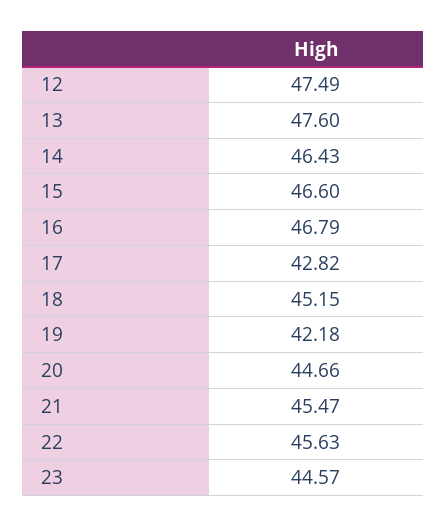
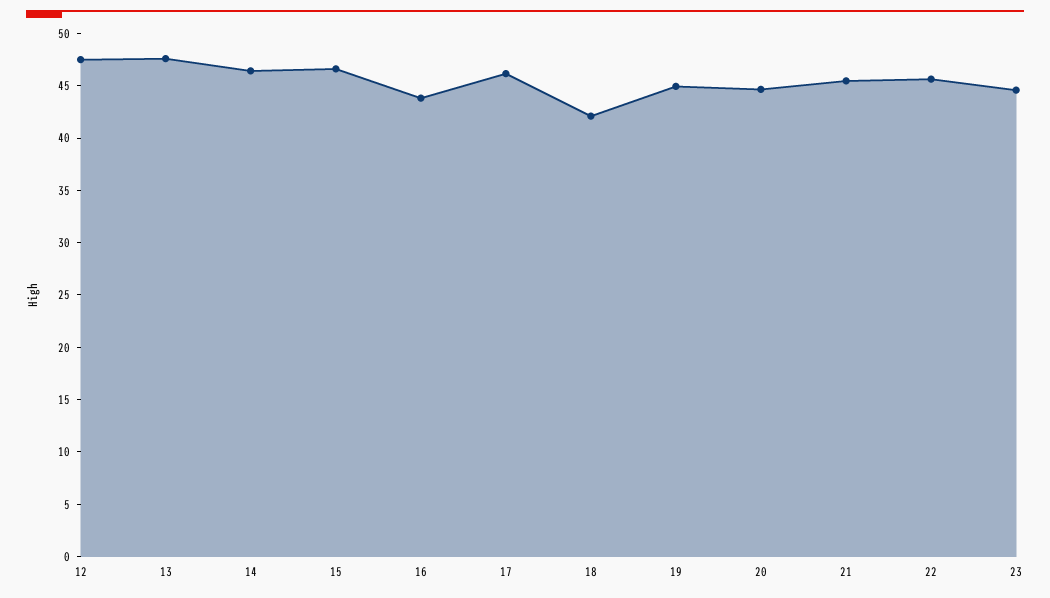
16: 46.79 -> 44
17: 42.82 -> 46
18: 45.15 -> 42
19: 42.18 -> 45

